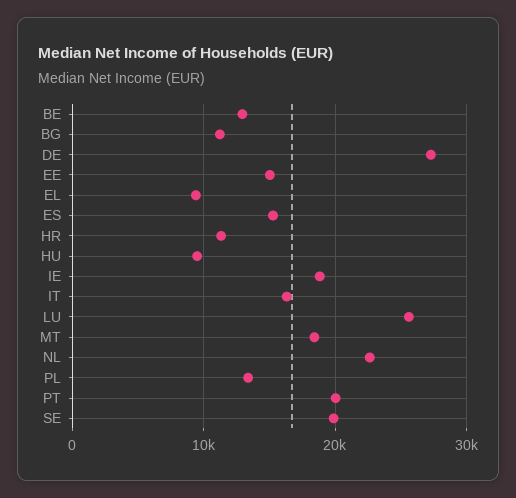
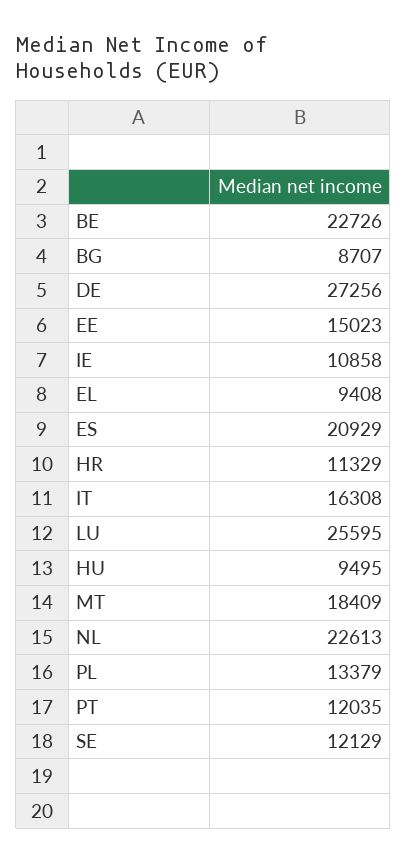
BE: 13000 -> 22726
BG: 11000 -> 8707
ES: 15000 -> 20929
IE: 19000 -> 10858
PT: 20000 -> 12035
SE: 20000 -> 12129

